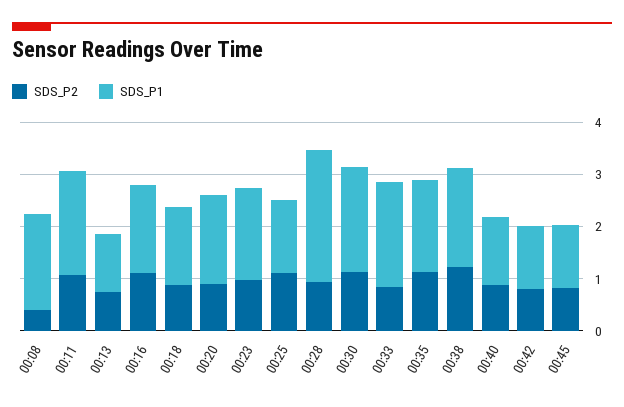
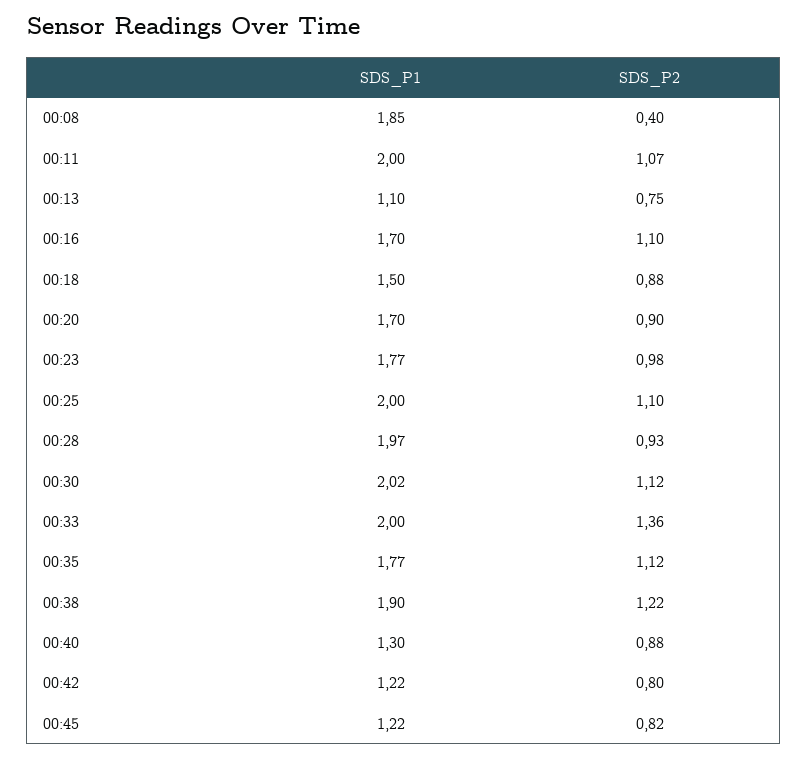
SDS_P1, 00:25: 1.4 -> 2
SDS_P1, 00:28: 2.6 -> 1.97
SDS_P2, 00:33: 0.8 -> 1.36

